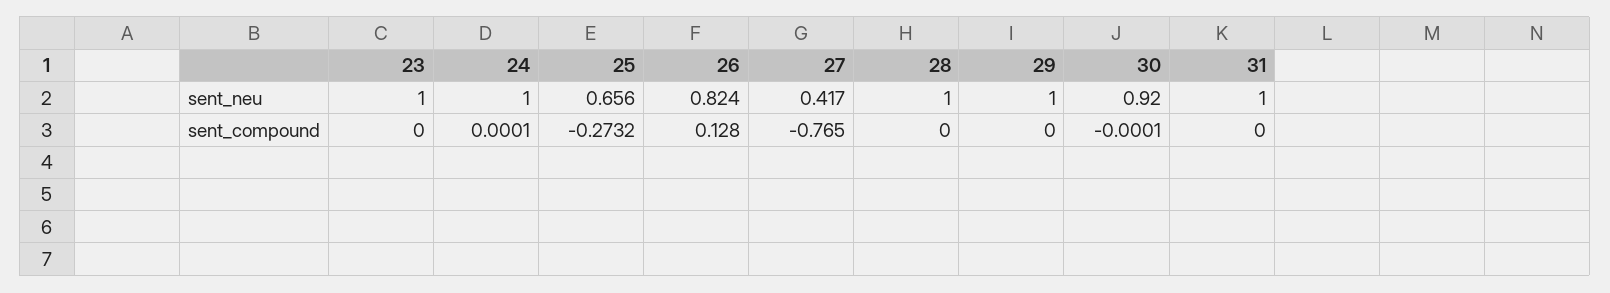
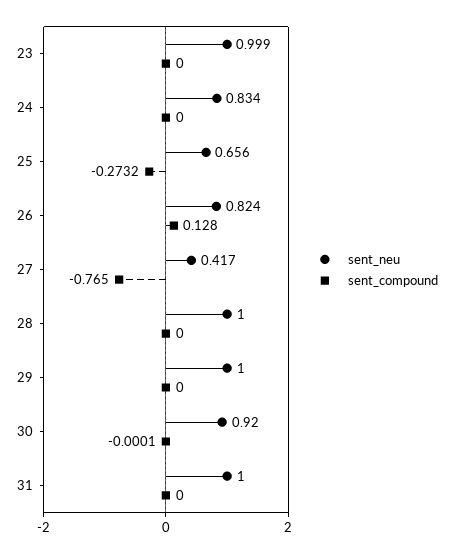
sent_neu, 23: 1 -> 0.999
sent_neu, 24: 1 -> 0.834
sent_compound, 24: 0.0001 -> 0

